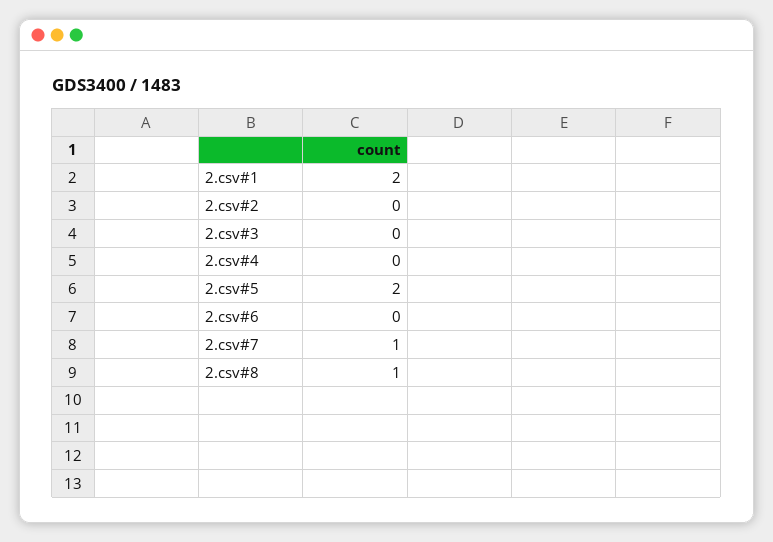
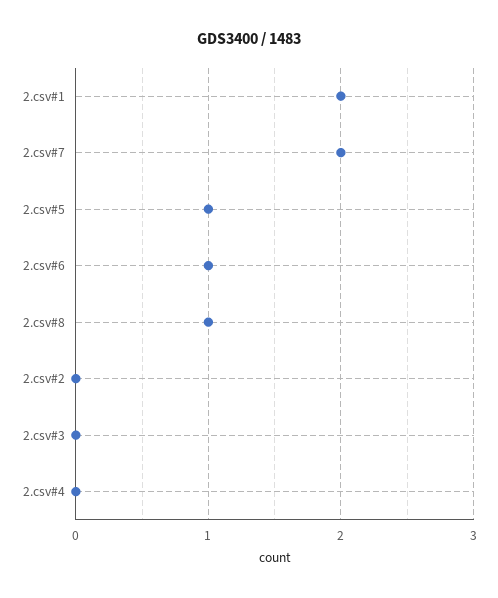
2.csv#5: 2 -> 1
2.csv#6: 0 -> 1
2.csv#7: 1 -> 2

